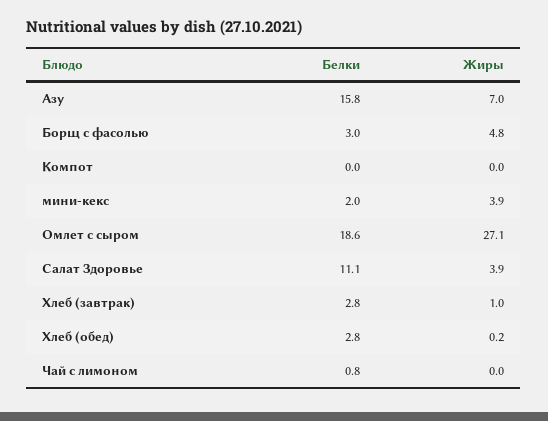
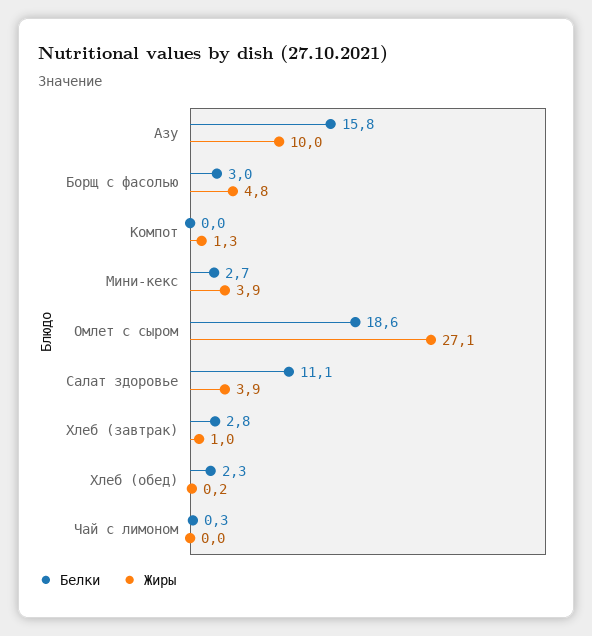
Жиры, Азу: 7 -> 10
Жиры, Компот: 0 -> 1.3
Белки, мини-кекс: 2 -> 2.7
Белки, Хлеб (обед): 2.8 -> 2.3
Белки, Чай с лимоном: 0.8 -> 0.3

